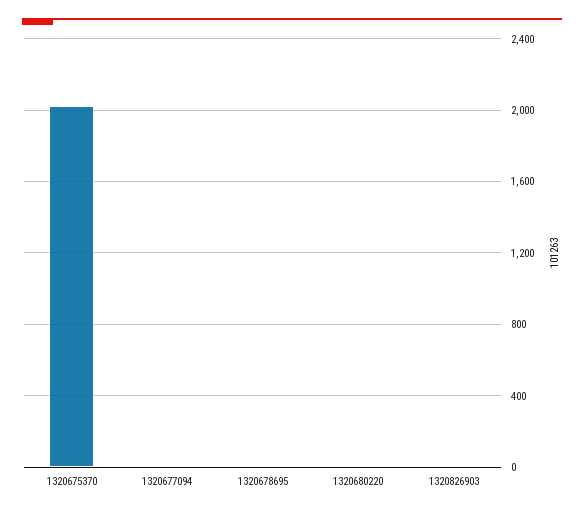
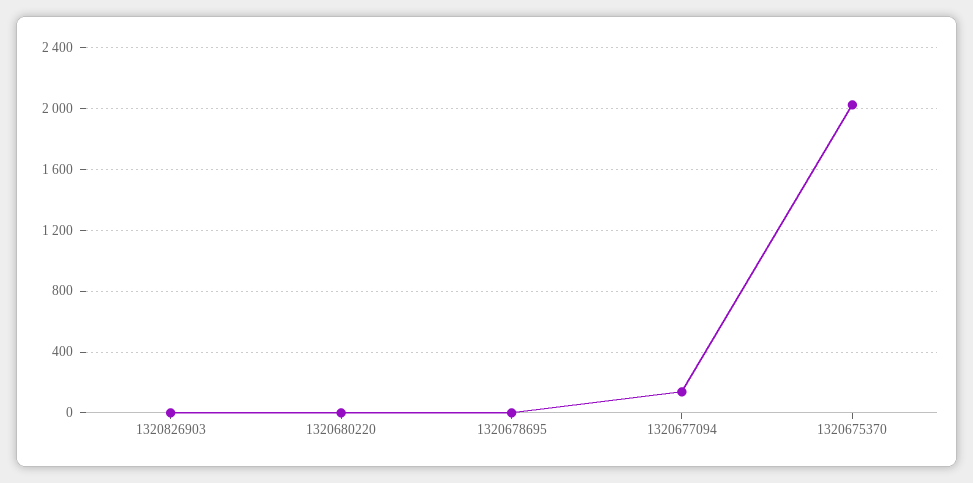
1320677094: 0 -> 150

